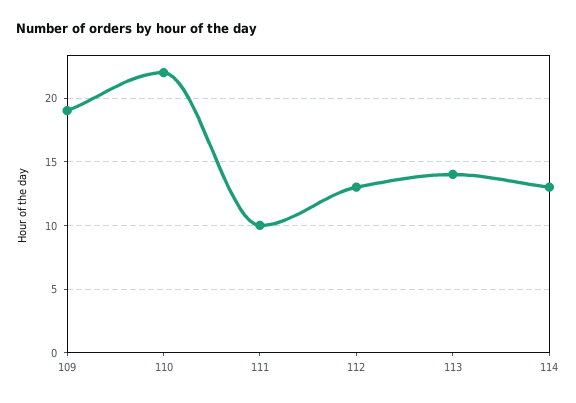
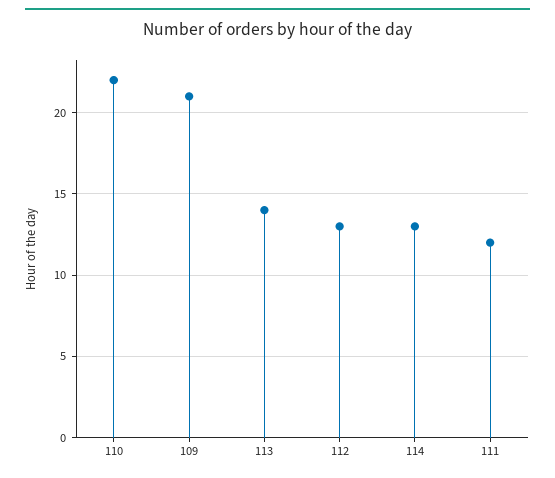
109: 19 -> 21
111: 10 -> 12

